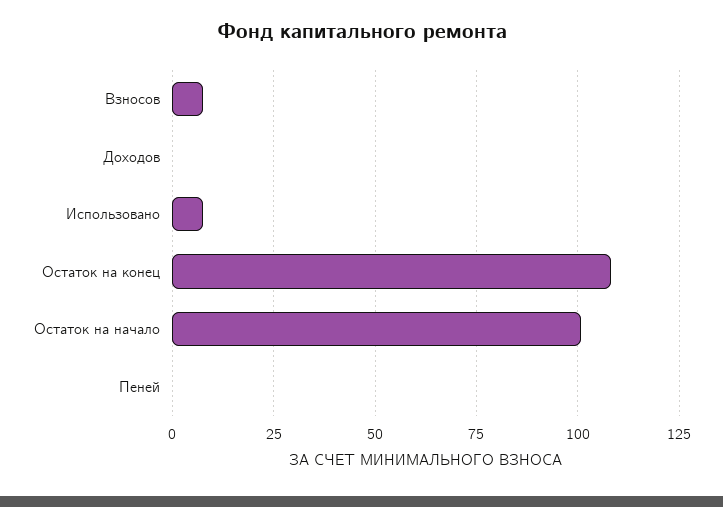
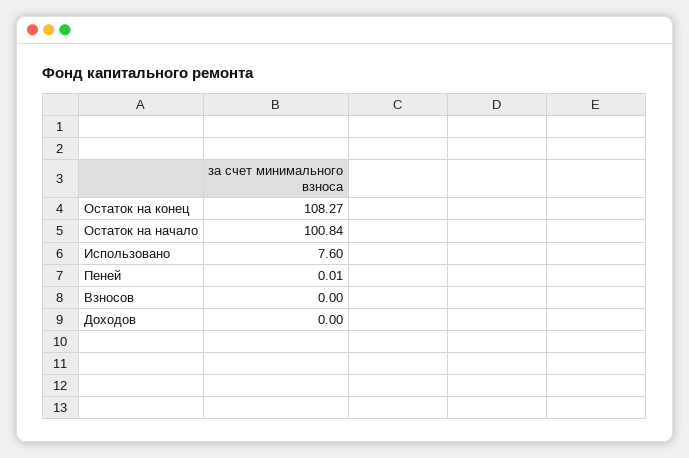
Взносов: 7.5 -> 0

